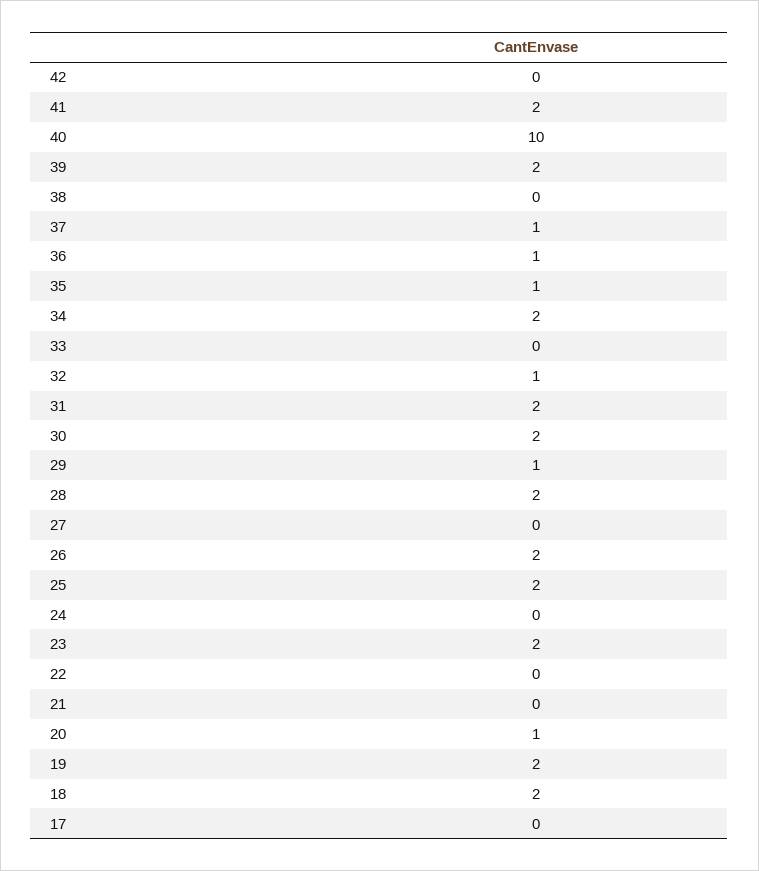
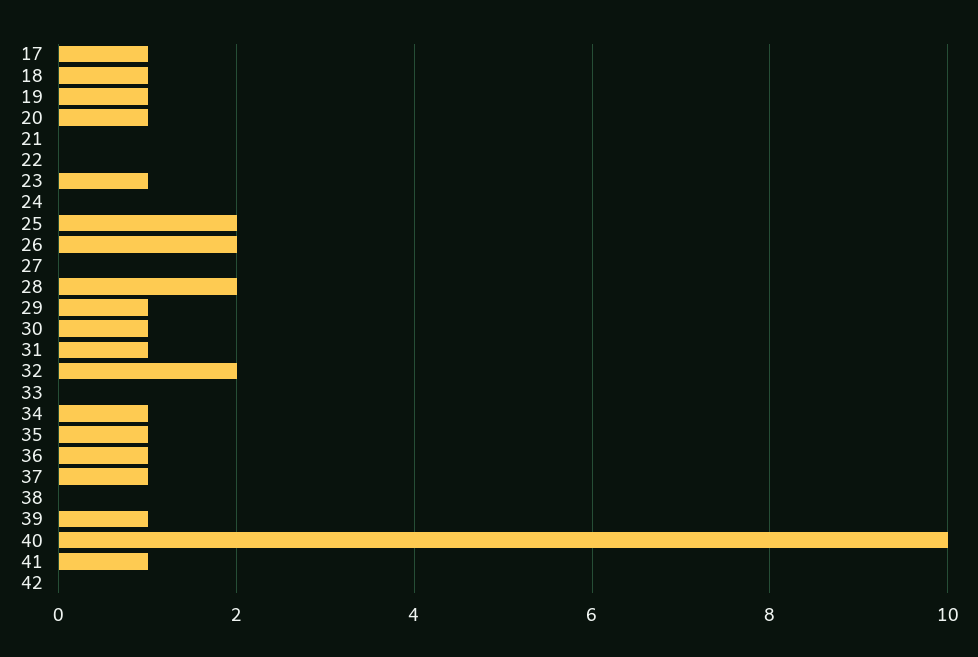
41: 2 -> 1
39: 2 -> 1
34: 2 -> 1
32: 1 -> 2
31: 2 -> 1
30: 2 -> 1
23: 2 -> 1
19: 2 -> 1
18: 2 -> 1
17: 0 -> 1

